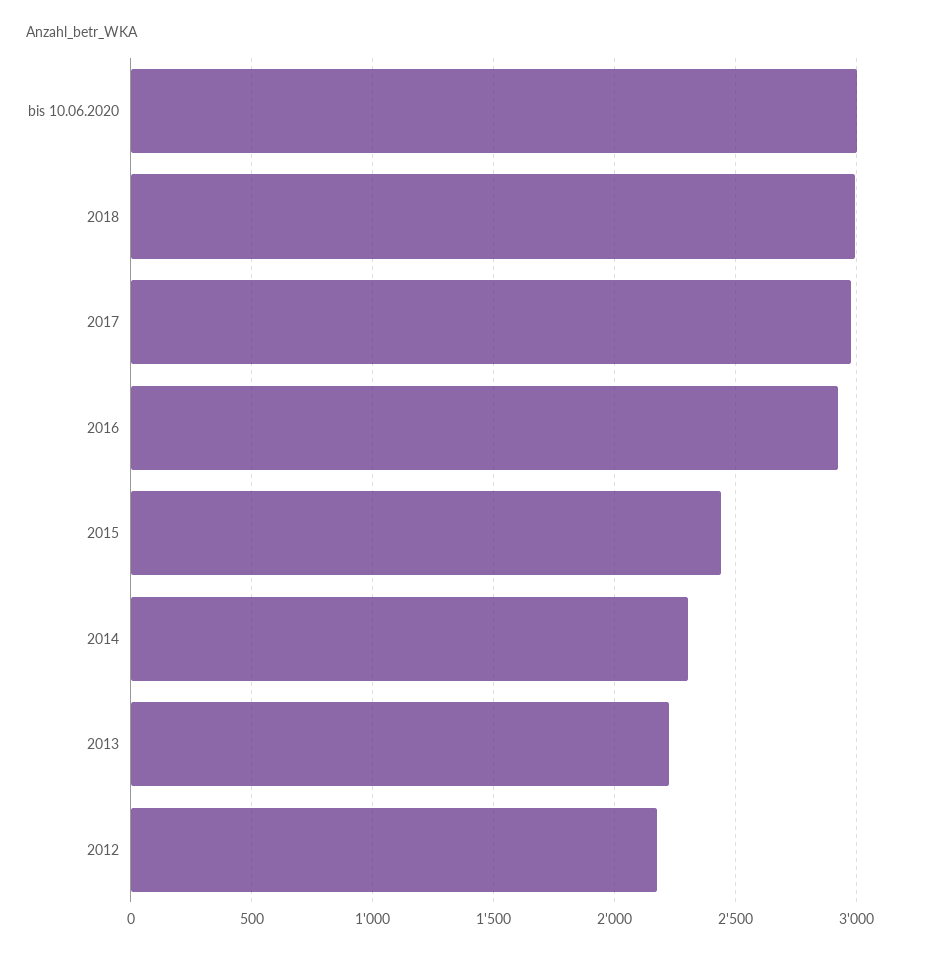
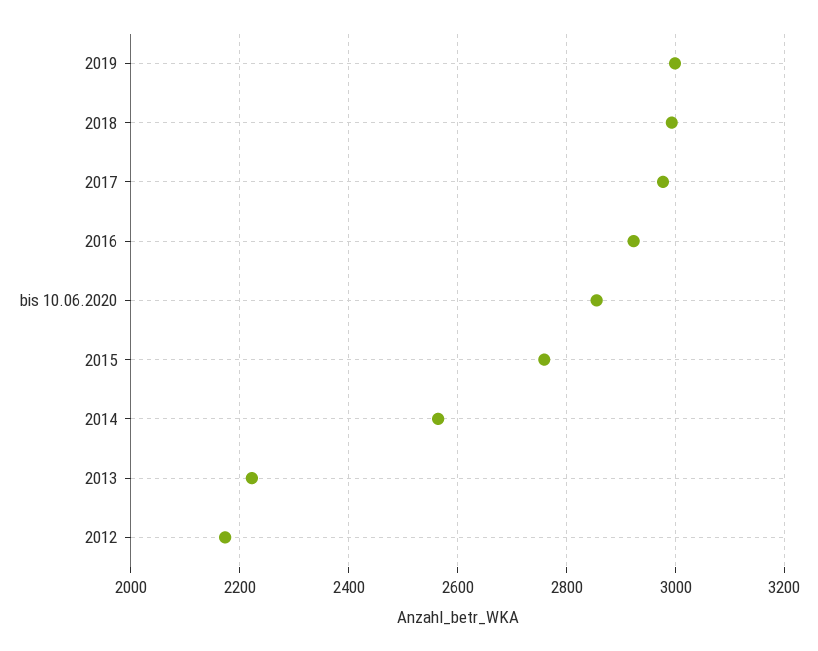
bis 10.06.2020: 3000 -> 2860
2015: 2450 -> 2760
2014: 2300 -> 2560
2019: none -> 3000

